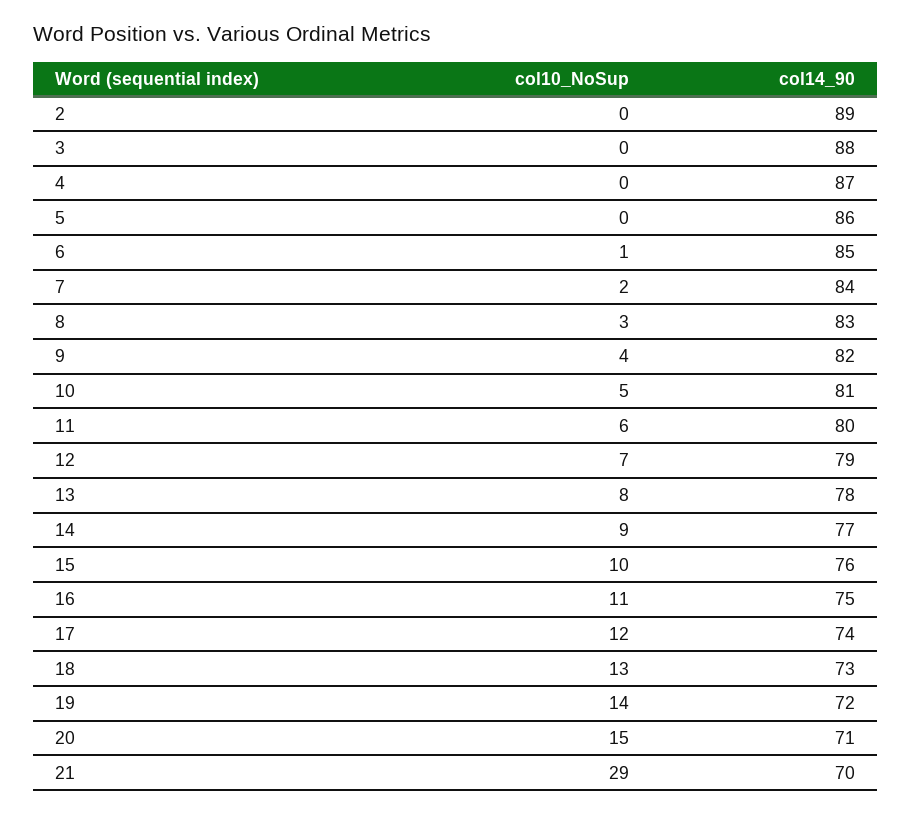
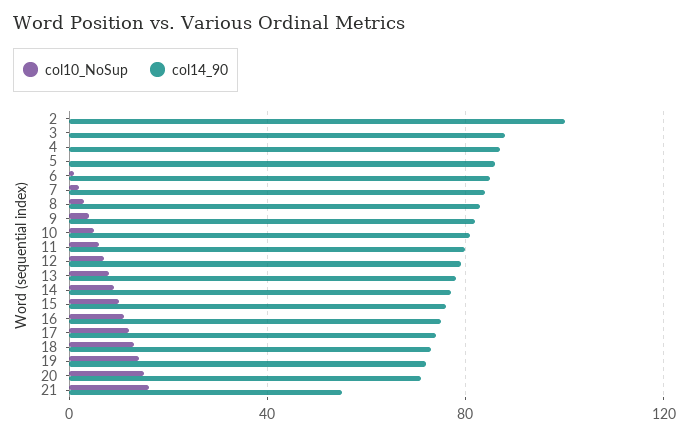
col14_90, 2: 89 -> 100
col10_NoSup, 21: 29 -> 15
col14_90, 21: 70 -> 55

